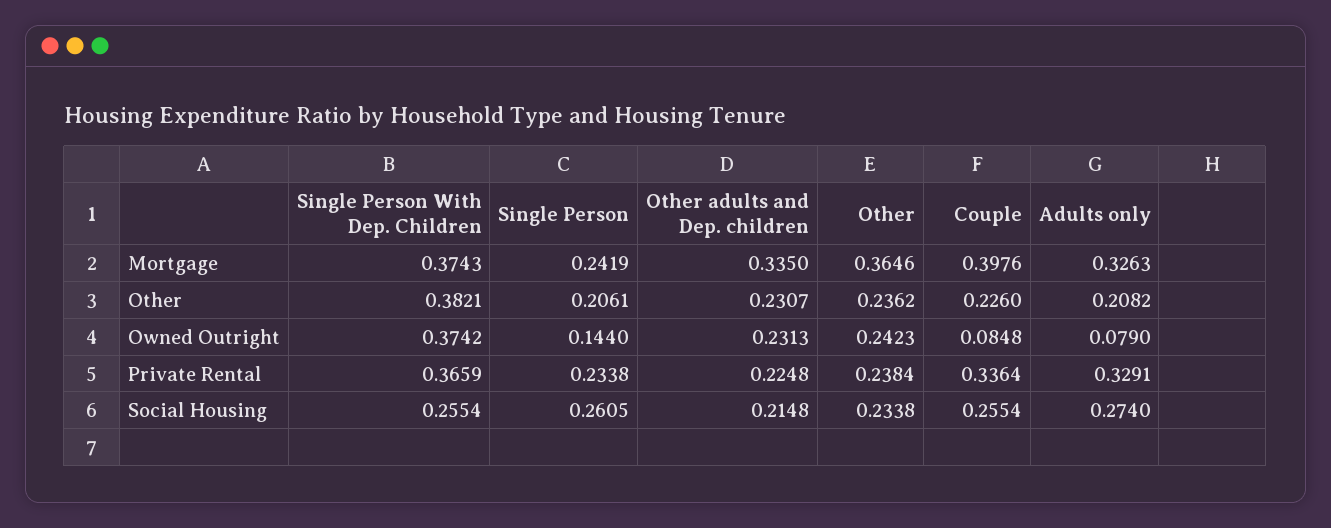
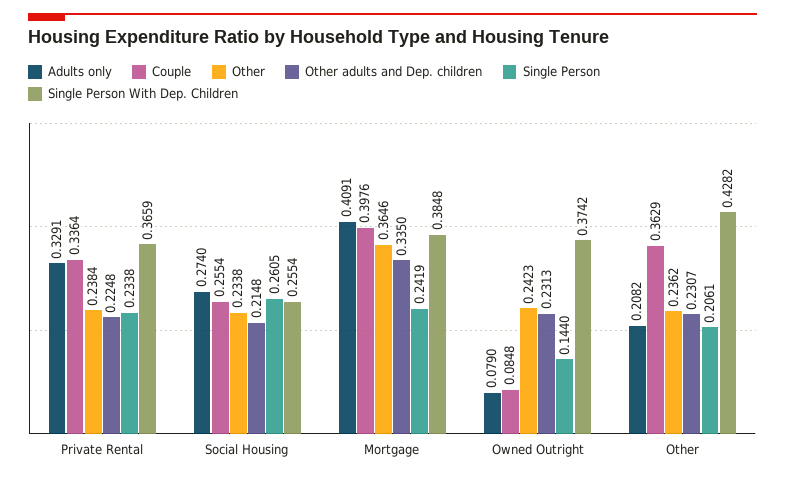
Single Person With Dep. Children, Mortgage: 0.3743 -> 0.3848
Adults only, Mortgage: 0.3263 -> 0.4091
Single Person With Dep. Children, Other: 0.3821 -> 0.4282
Couple, Other: 0.226 -> 0.3629

